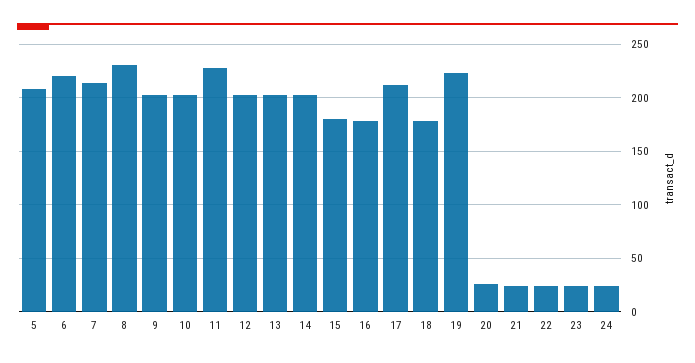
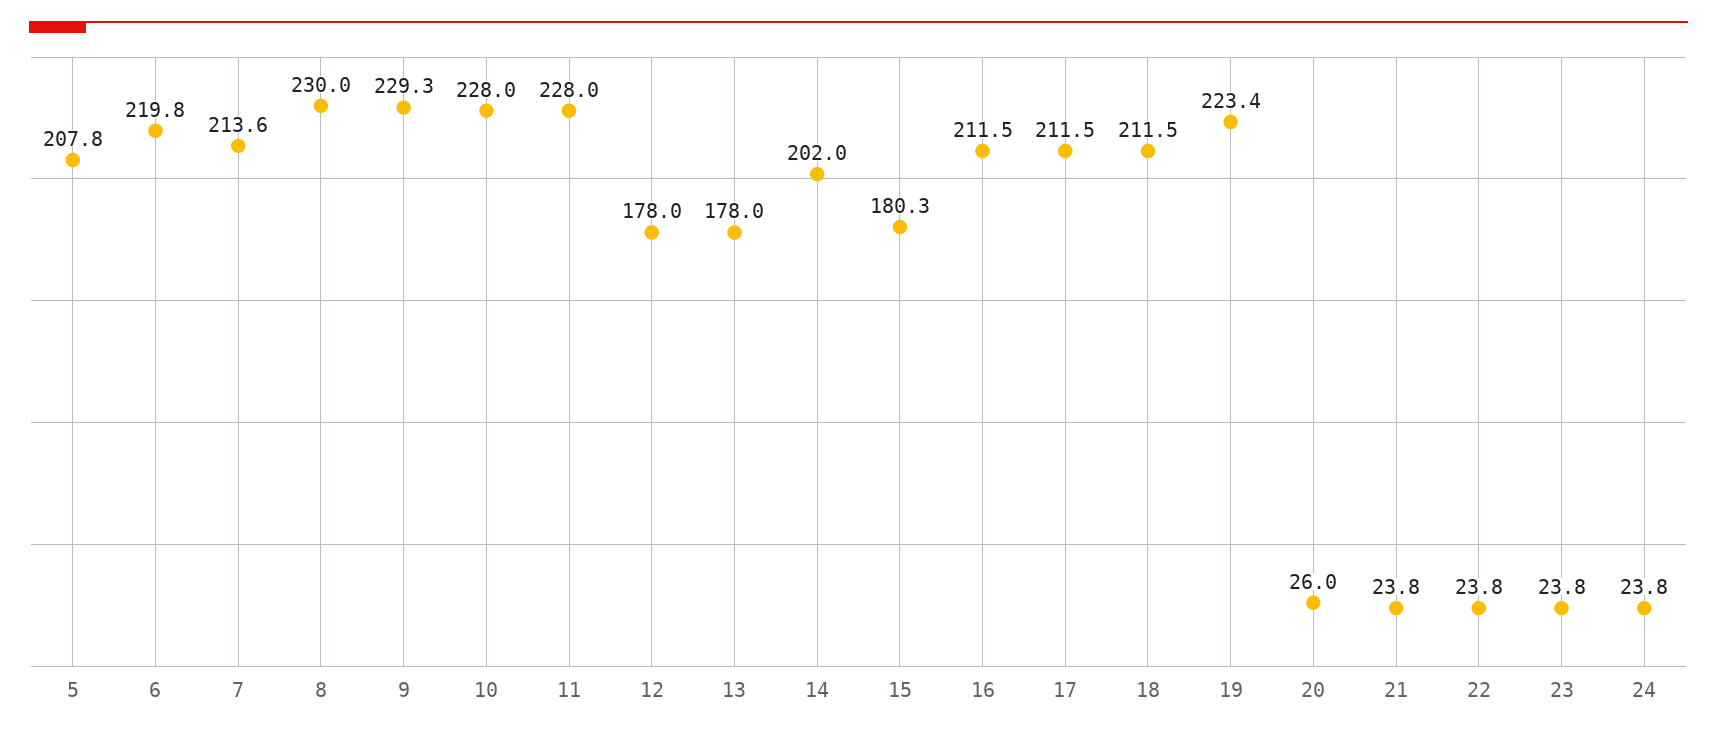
9: 200 -> 229.3
10: 200 -> 228
12: 200 -> 178
13: 200 -> 178
16: 180 -> 211.5
18: 180 -> 211.5

